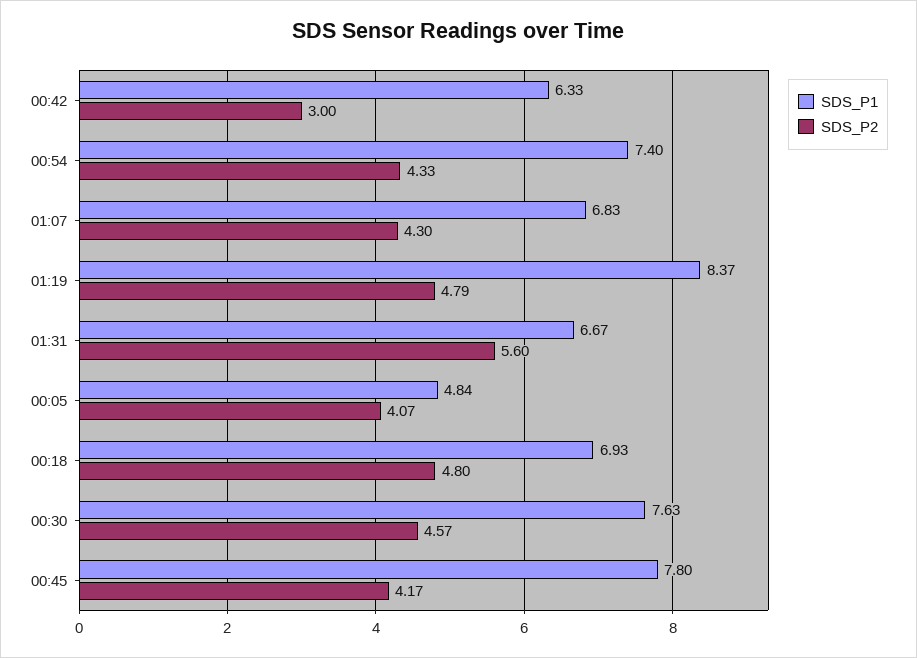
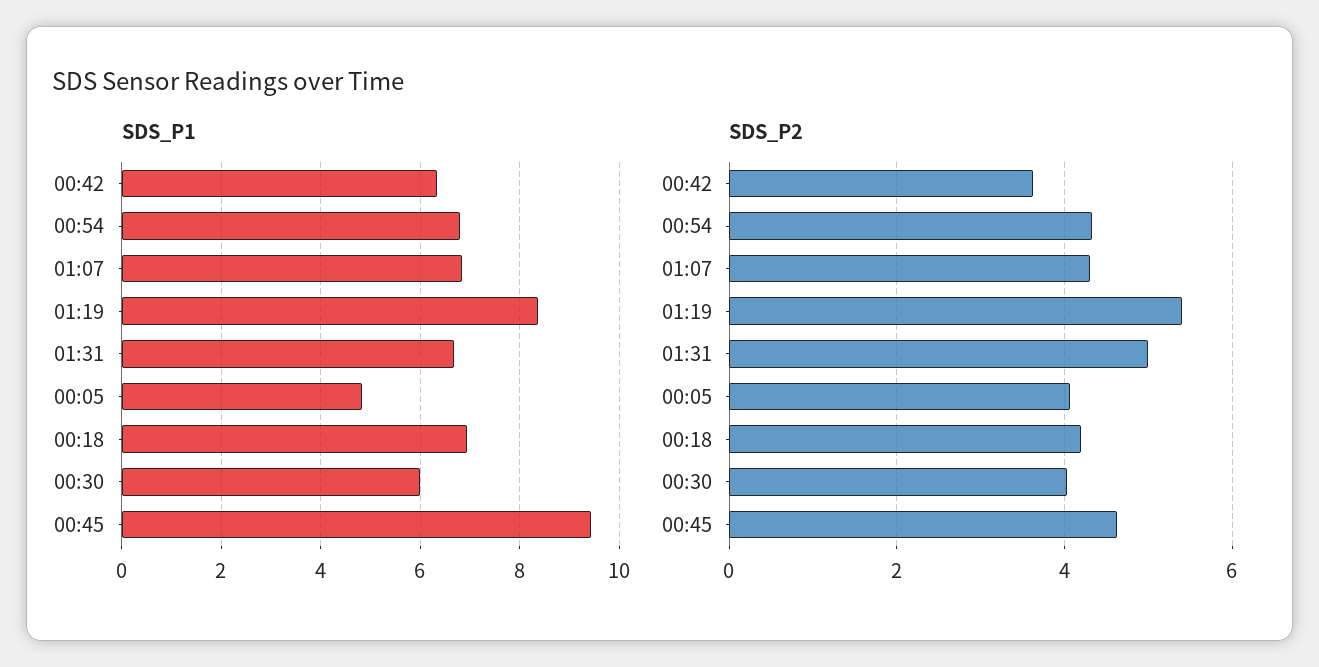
SDS_P2, 00:42: 3 -> 3.6
SDS_P1, 00:54: 7.4 -> 6.8
SDS_P2, 01:19: 4.79 -> 5.4
SDS_P2, 01:31: 5.6 -> 5
SDS_P2, 00:18: 4.8 -> 4.2
SDS_P1, 00:30: 7.63 -> 6
SDS_P2, 00:30: 4.57 -> 4
SDS_P1, 00:45: 7.8 -> 9.4
SDS_P2, 00:45: 4.17 -> 4.6

